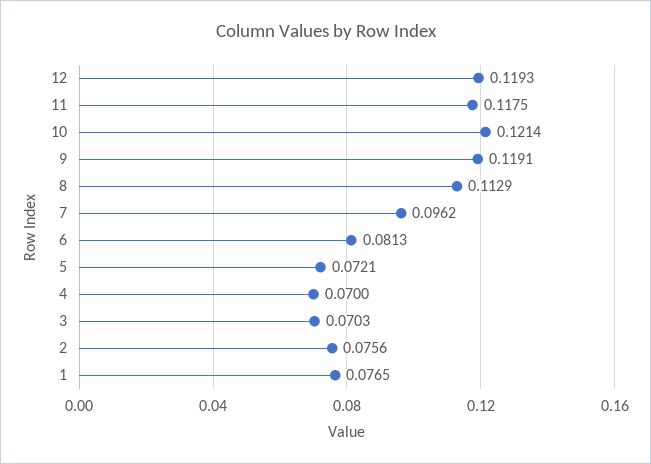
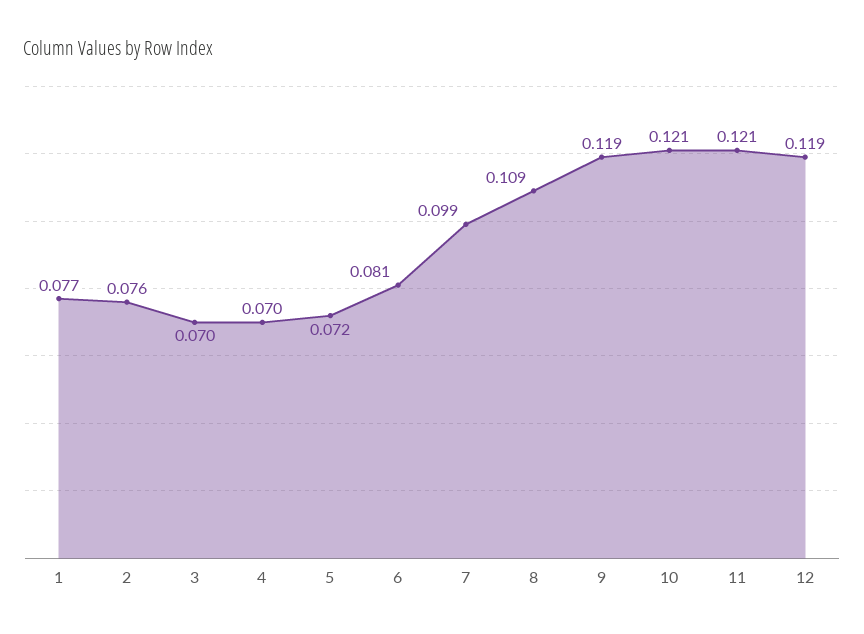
11: 0.1175 -> 0.121
8: 0.1129 -> 0.109
7: 0.0962 -> 0.099

